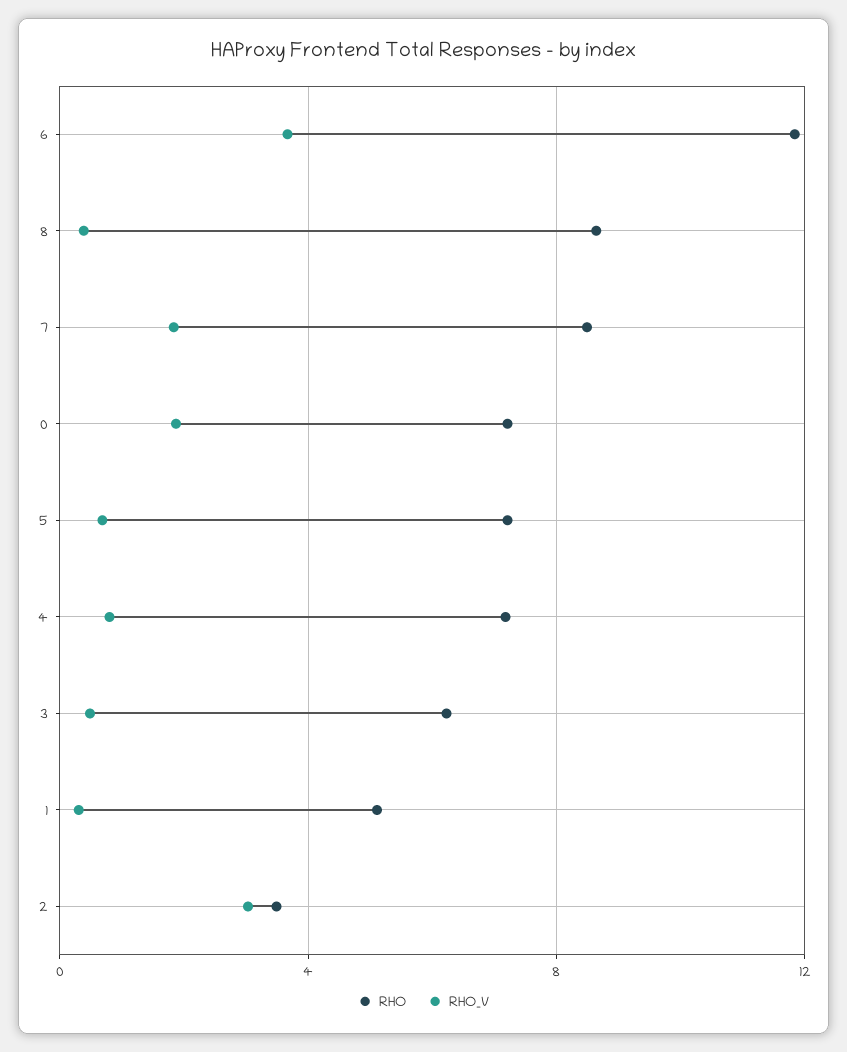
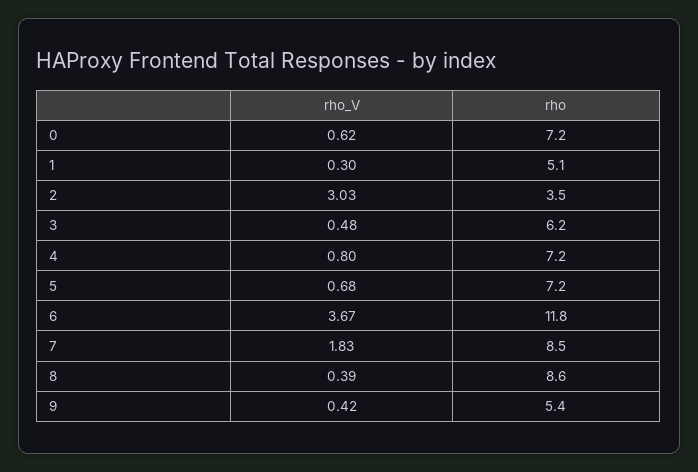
RHO_V, 0: 2 -> 0.62
RHO_V, 9: none -> 0.42
RHO, 9: none -> 5.4

